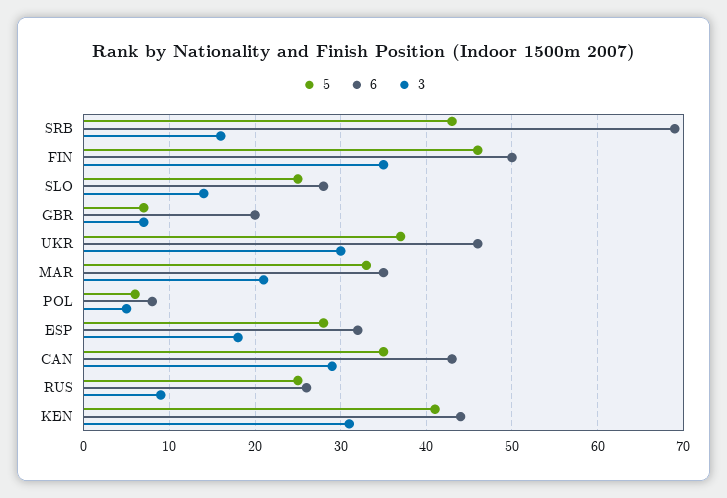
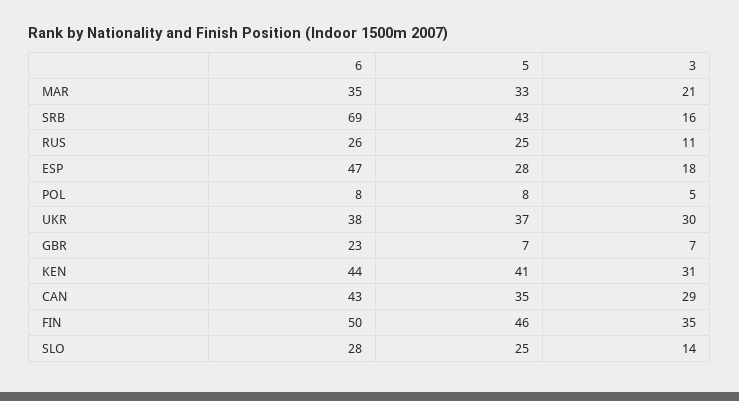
6, GBR: 20 -> 23
6, UKR: 46 -> 38
5, POL: 6 -> 8
6, ESP: 32 -> 47
3, RUS: 9 -> 11

